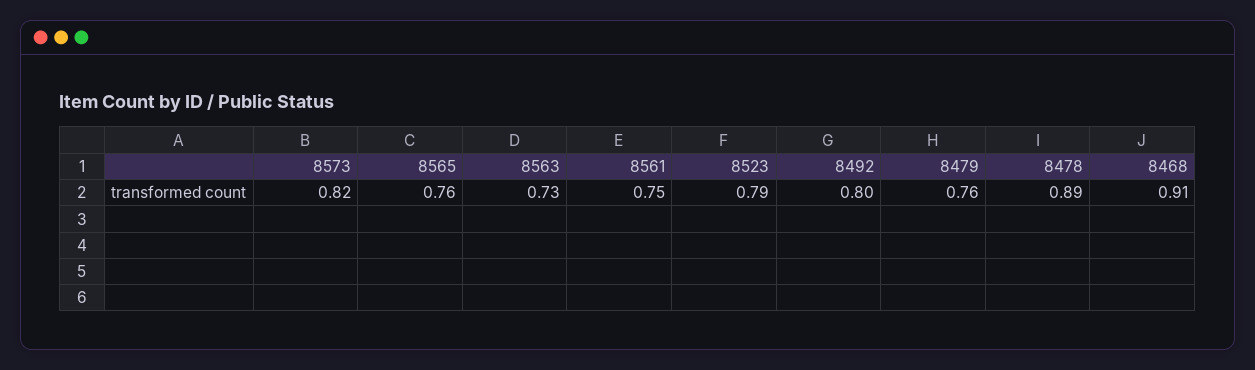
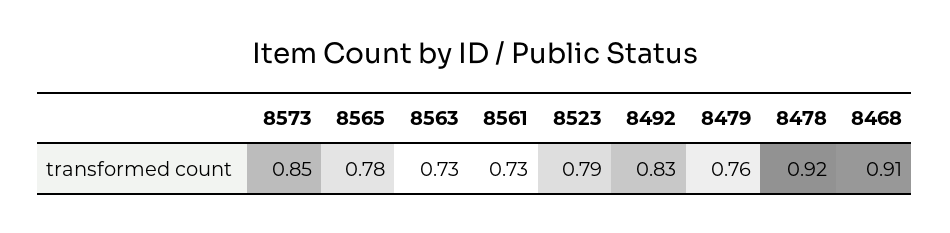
8573: 0.82 -> 0.85
8565: 0.76 -> 0.78
8561: 0.75 -> 0.73
8492: 0.8 -> 0.83
8478: 0.89 -> 0.92

